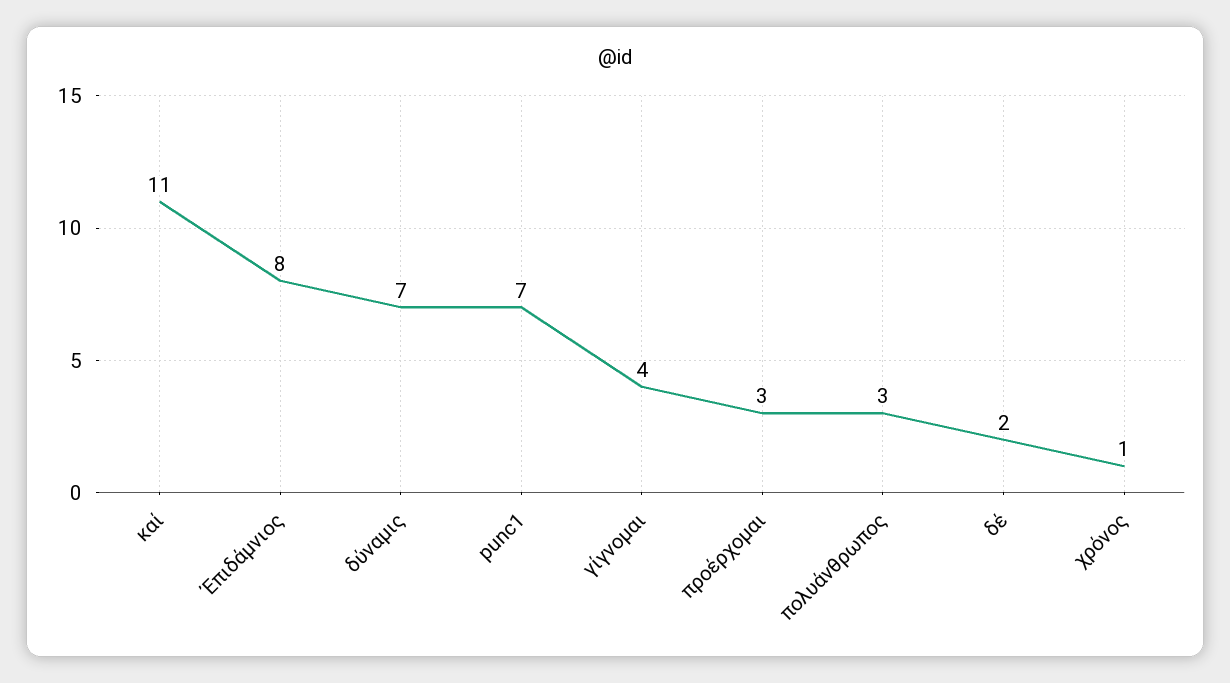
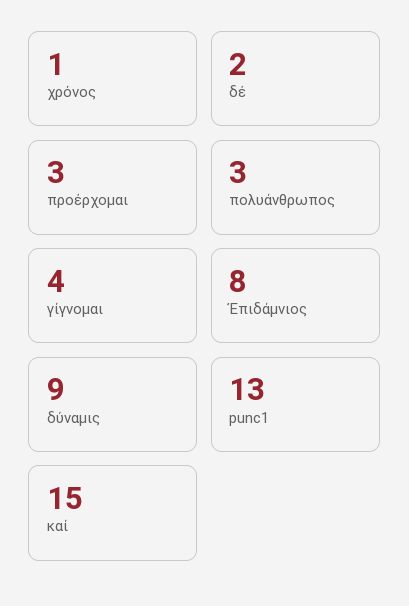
καί: 11 -> 15
δύναμις: 7 -> 9
punc1: 7 -> 13

